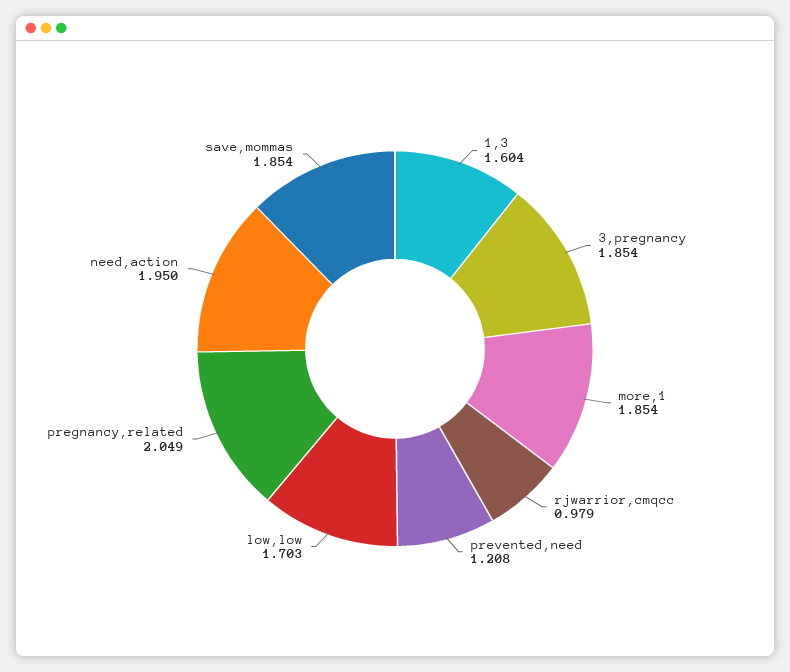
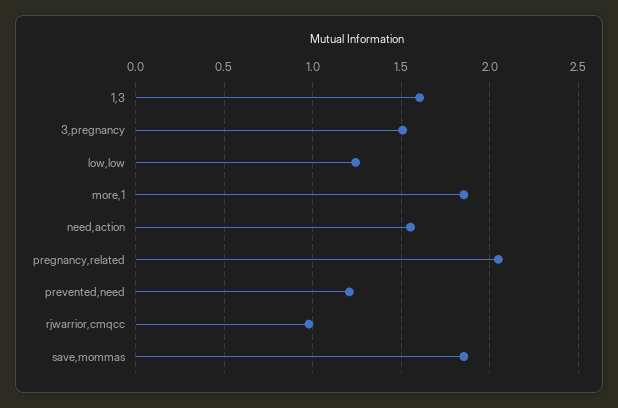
3,pregnancy: 1.854 -> 1.5
low,low: 1.703 -> 1.25
need,action: 1.95 -> 1.55

